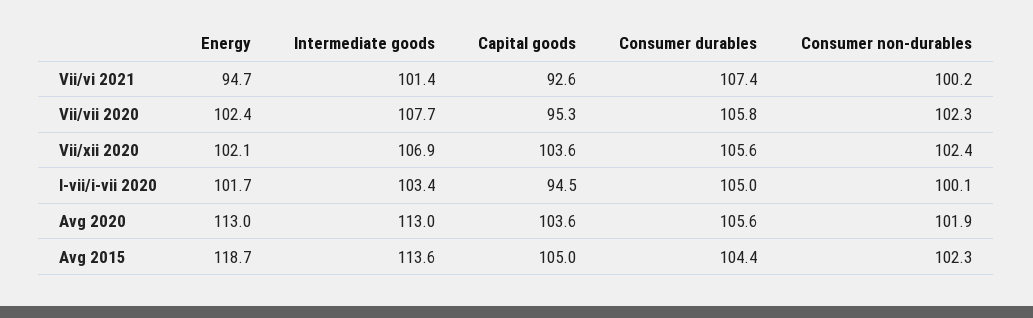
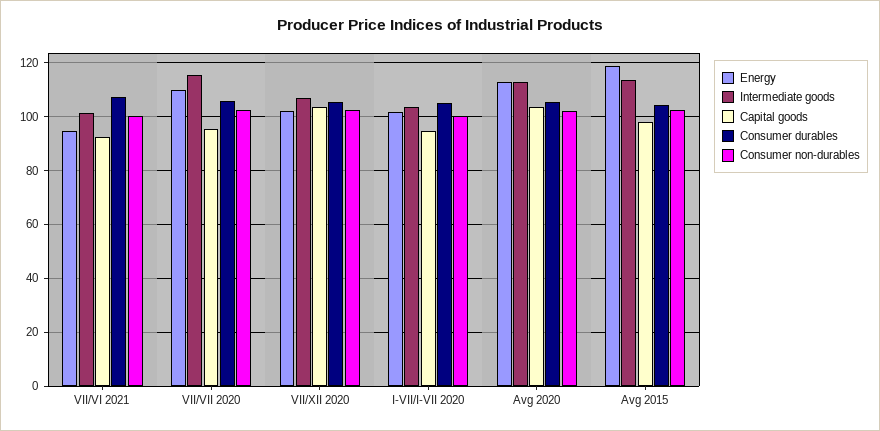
Energy, Vii/vii 2020: 102.4 -> 110
Intermediate goods, Vii/vii 2020: 107.7 -> 115
Capital goods, Avg 2015: 105 -> 97.5

